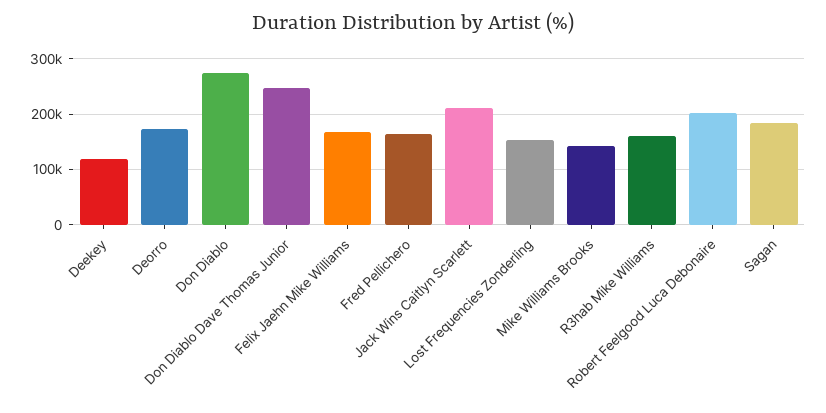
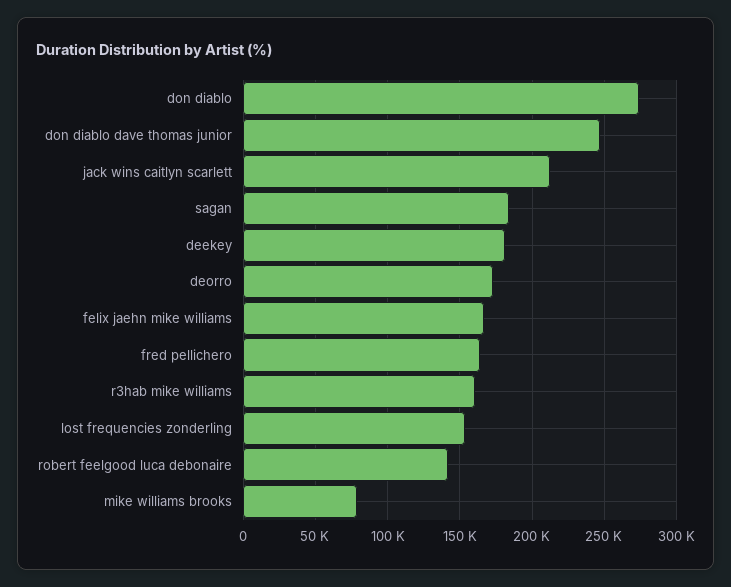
Deekey: 120000 -> 180000
Mike Williams Brooks: 140000 -> 80000
Robert Feelgood Luca Debonaire: 200000 -> 140000

